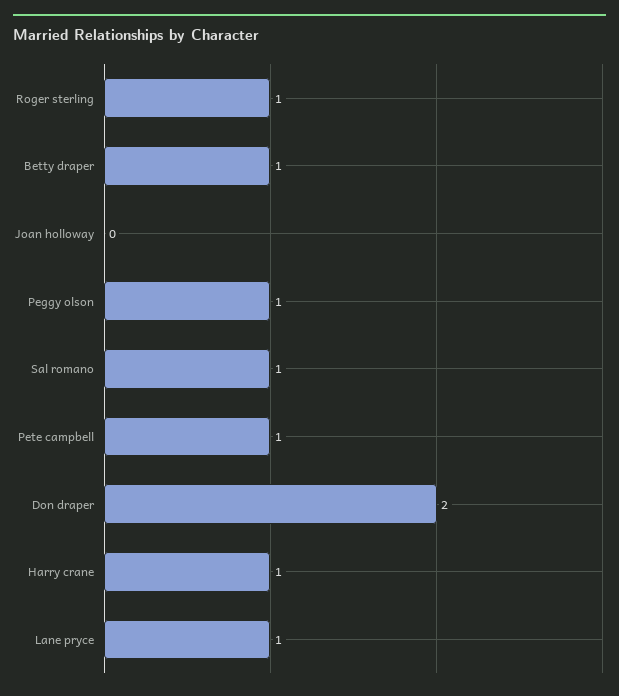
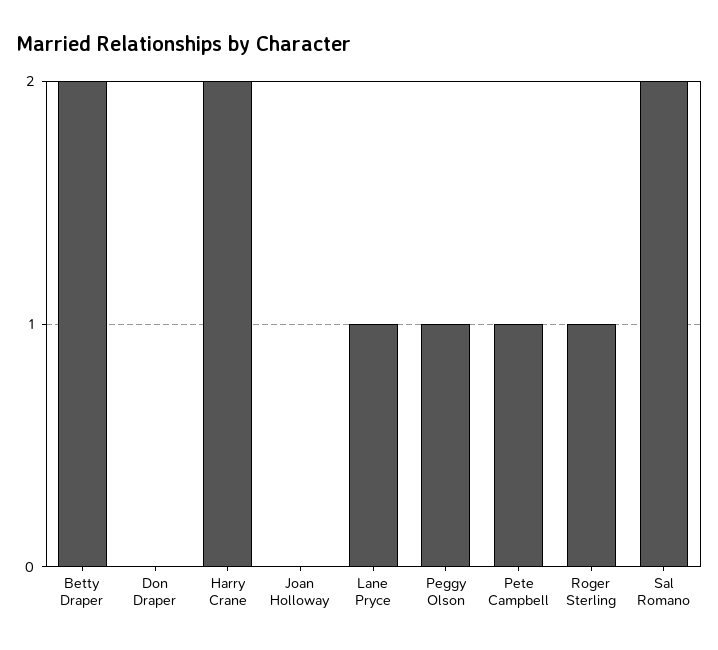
Betty draper: 1 -> 2
Sal romano: 1 -> 2
Don draper: 2 -> 0
Harry crane: 1 -> 2

